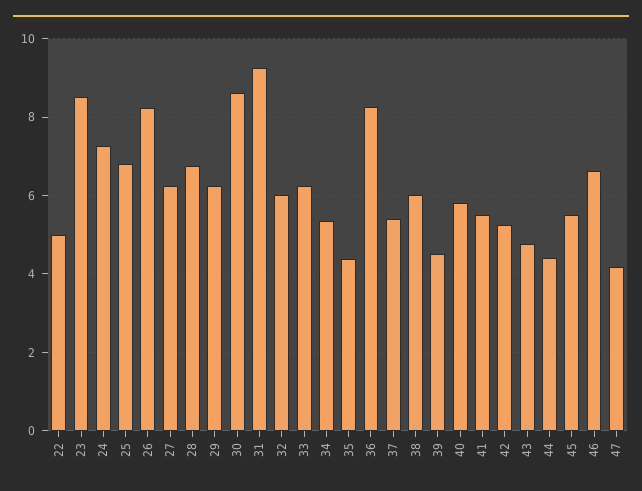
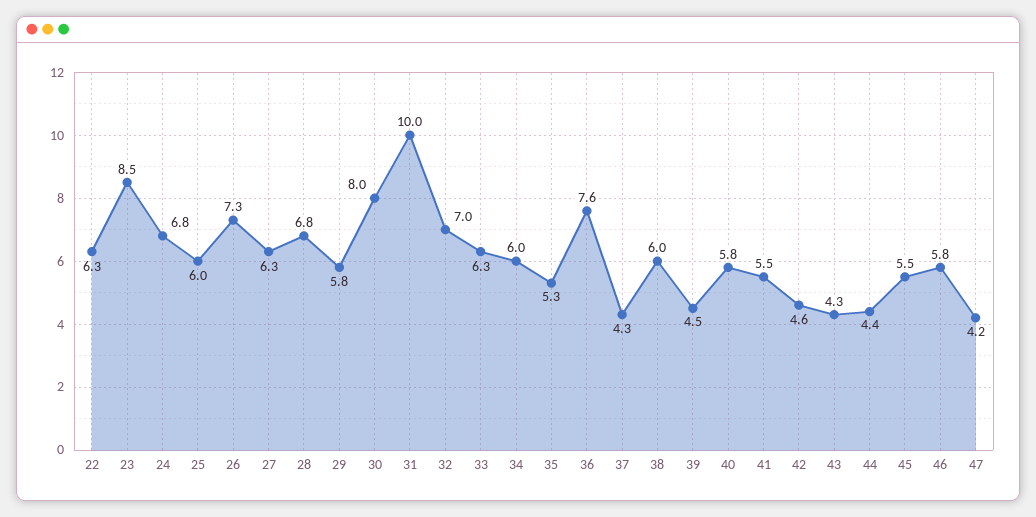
22: 5 -> 6.3
24: 7.2 -> 6.8
25: 6.8 -> 6
26: 8.2 -> 7.3
29: 6.2 -> 5.8
30: 8.6 -> 8
31: 9.2 -> 10
32: 6 -> 7
34: 5.4 -> 6
35: 4.4 -> 5.3
36: 8.2 -> 7.6
37: 5.4 -> 4.3
42: 5.2 -> 4.6
43: 4.8 -> 4.3
46: 6.6 -> 5.8

